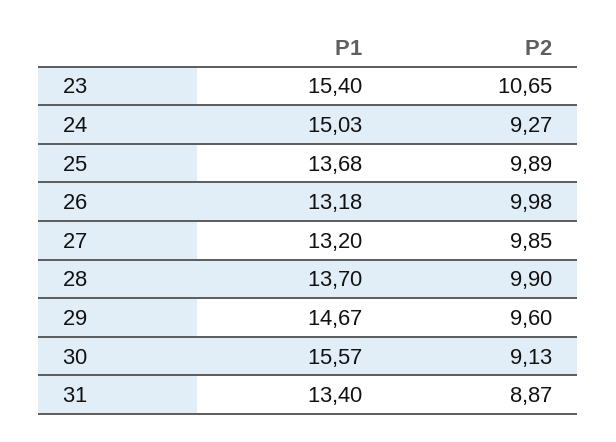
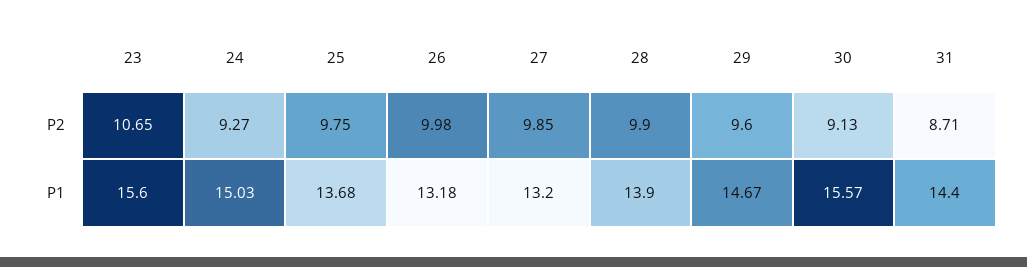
P1, 23: 15.4 -> 15.6
P2, 25: 9.89 -> 9.75
P1, 28: 13.7 -> 13.9
P1, 31: 13.4 -> 14.4
P2, 31: 8.87 -> 8.71

